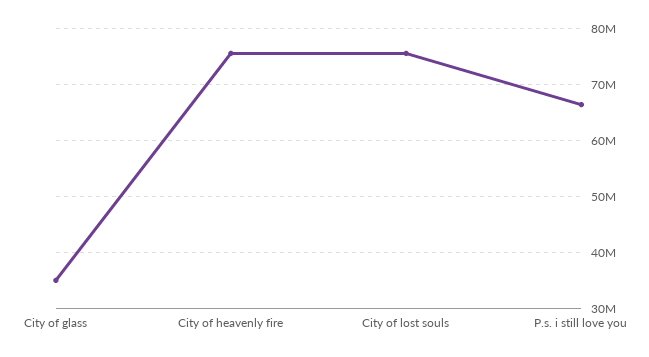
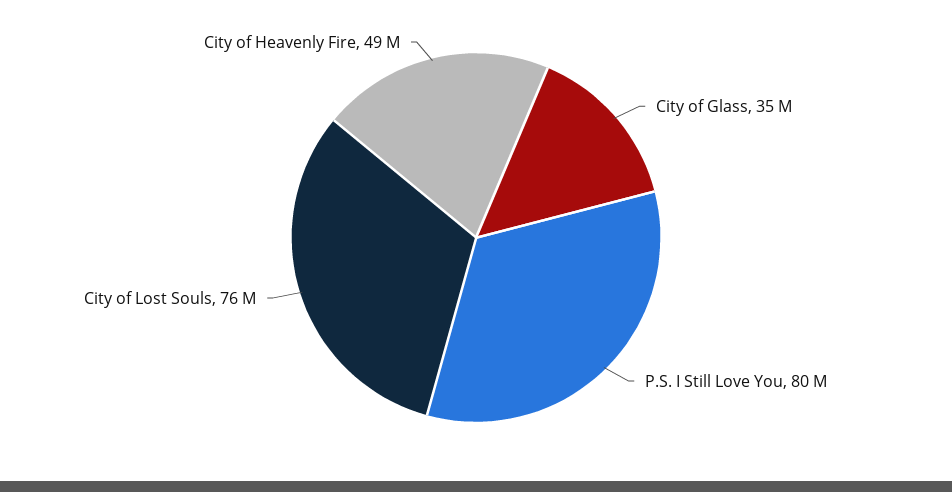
City of heavenly fire: 76000000 -> 49000000
P.s. i still love you: 66000000 -> 80000000

